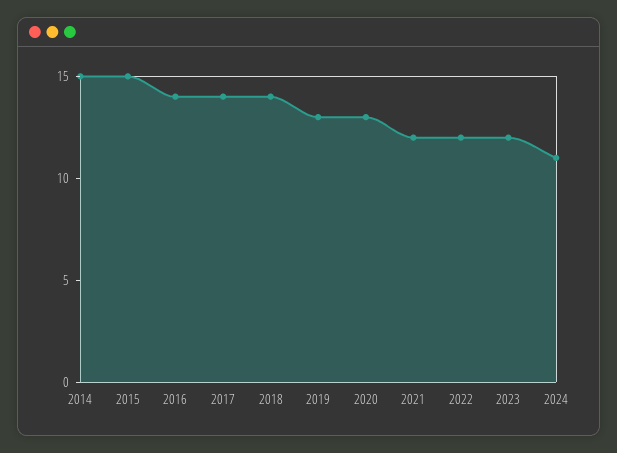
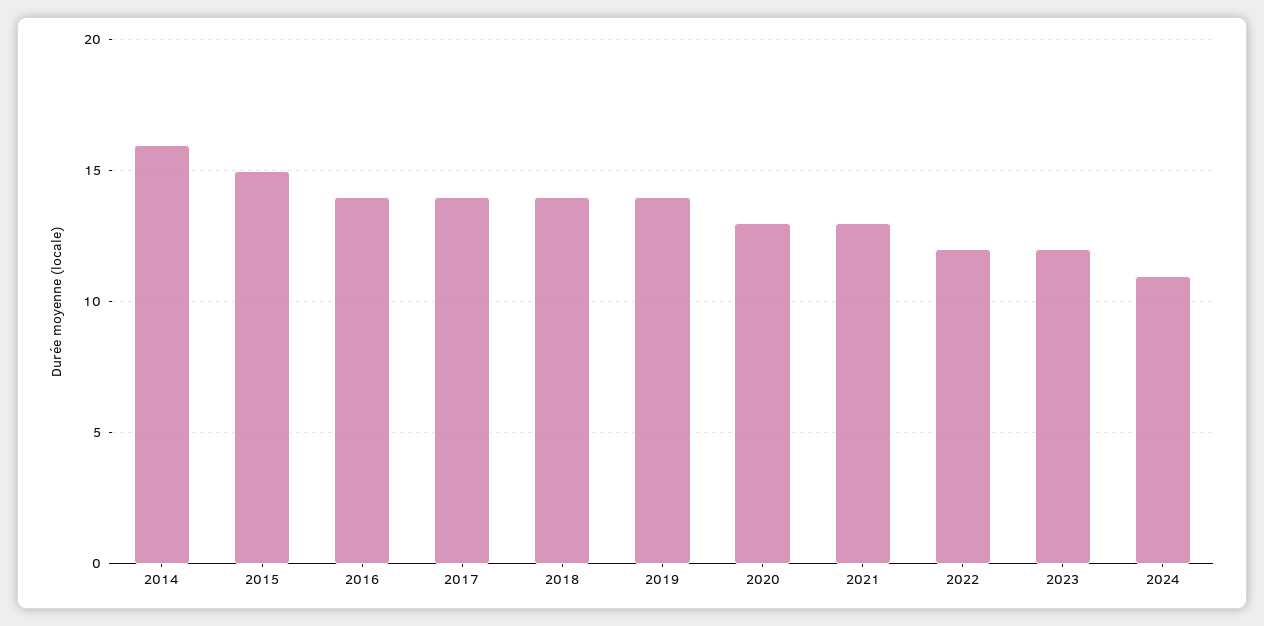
2014: 15 -> 16
2019: 13 -> 14
2021: 12 -> 13

